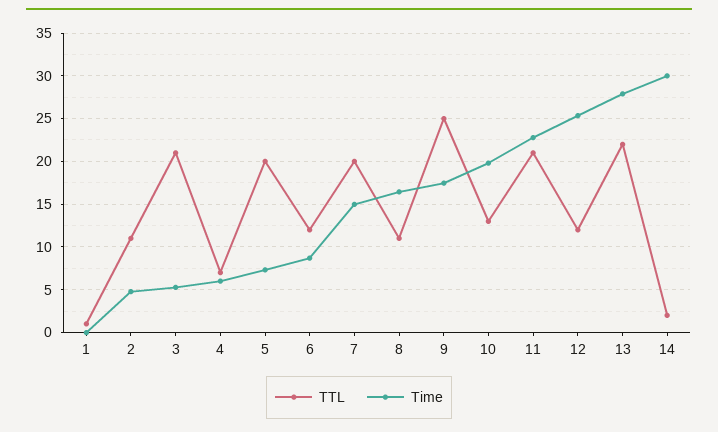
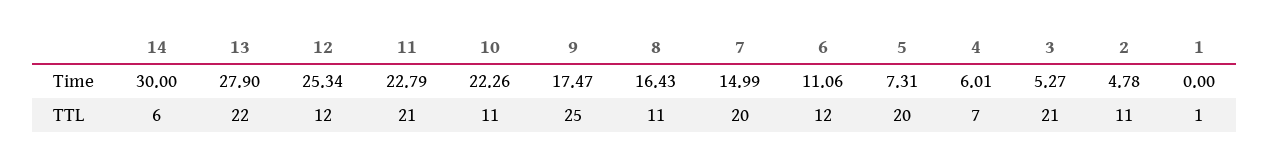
Time, 6: 9 -> 11.06
TTL, 10: 13 -> 11
Time, 10: 20 -> 22.26
TTL, 14: 2 -> 6

